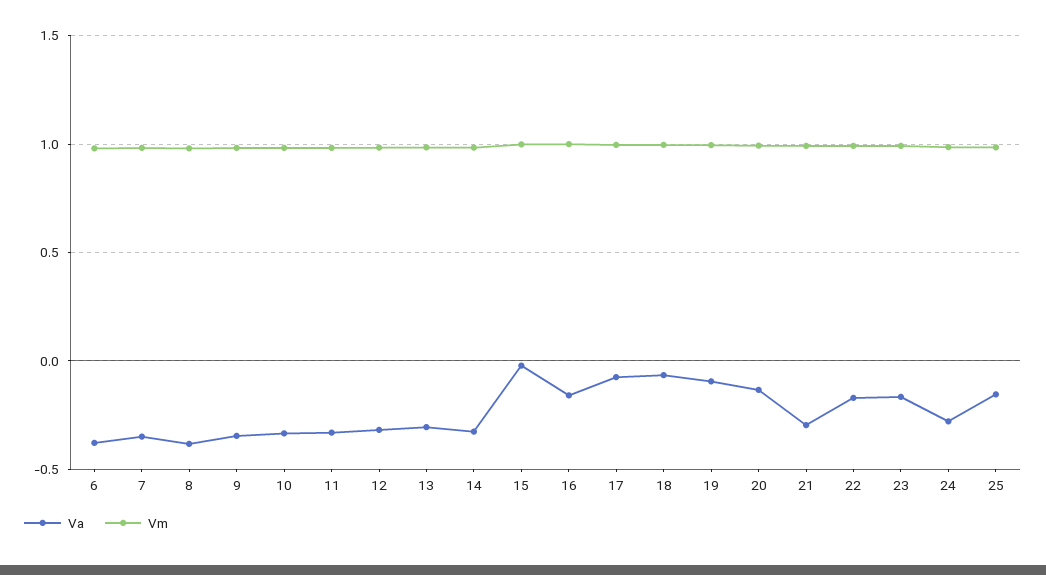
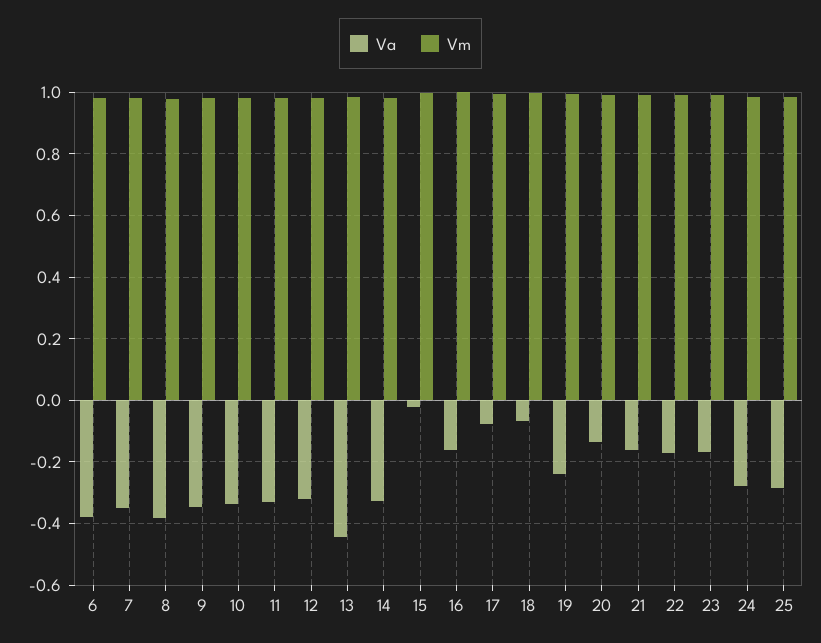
Va, 13: -0.3 -> -0.44
Va, 19: -0.1 -> -0.24
Va, 21: -0.3 -> -0.16
Va, 25: -0.15 -> -0.28

